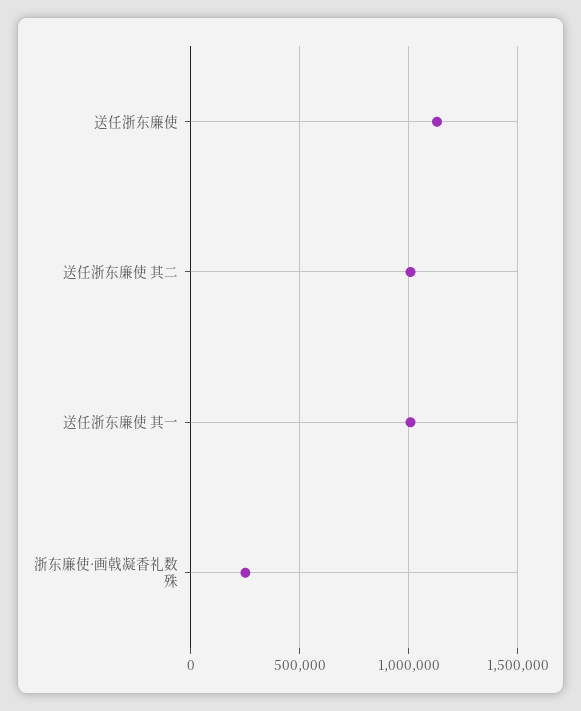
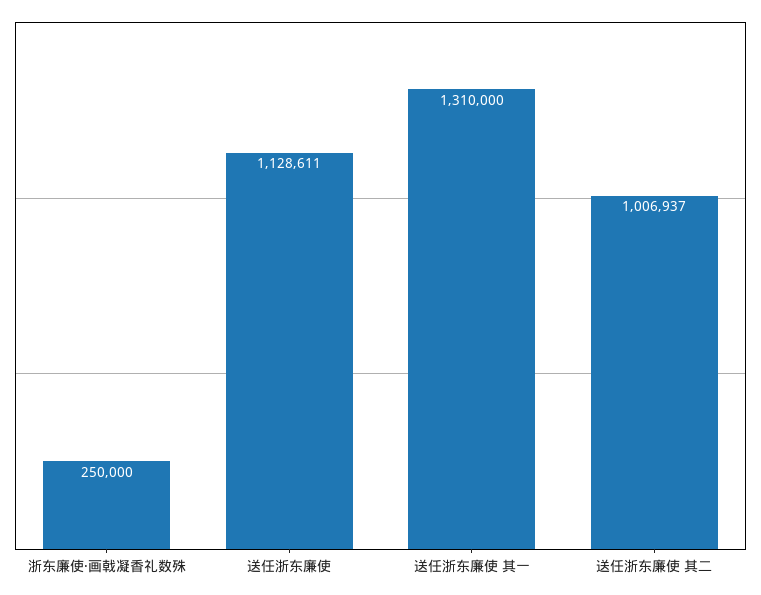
送任浙东廉使 其一: 1000000 -> 1310000

